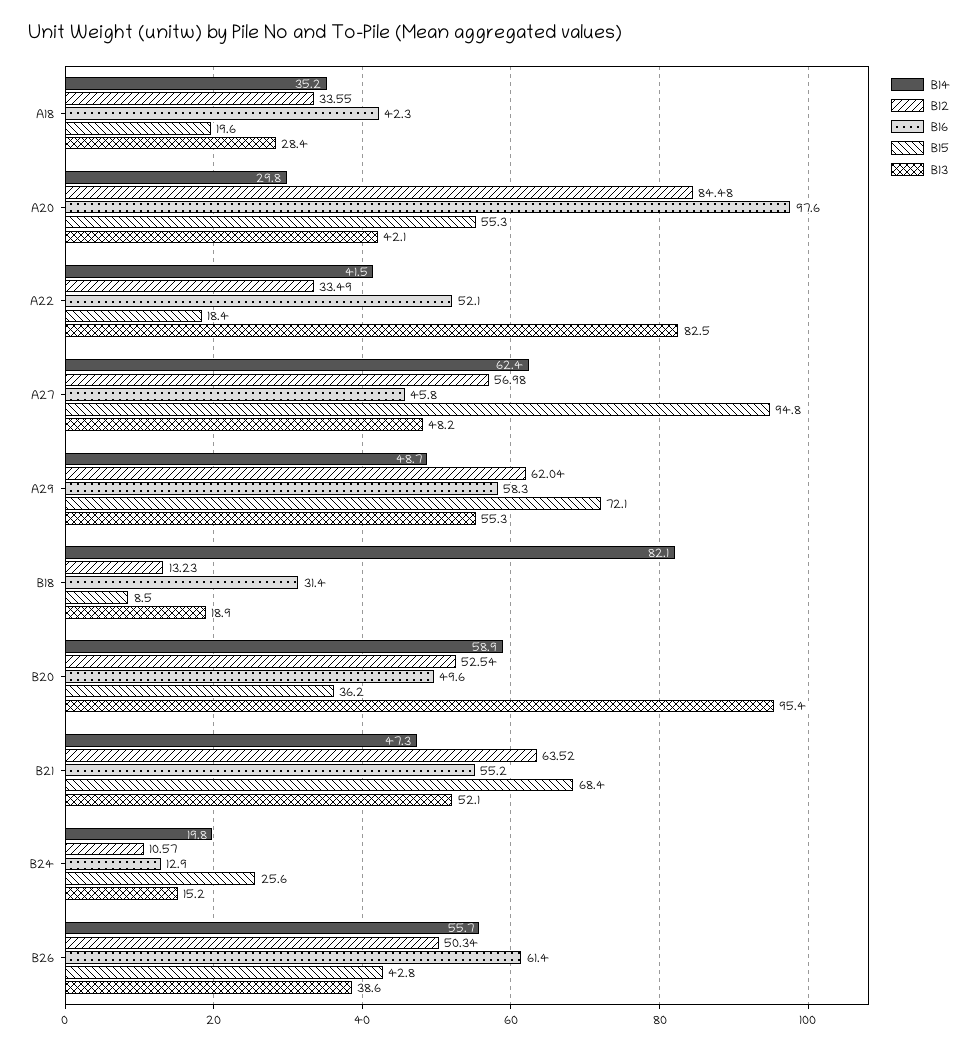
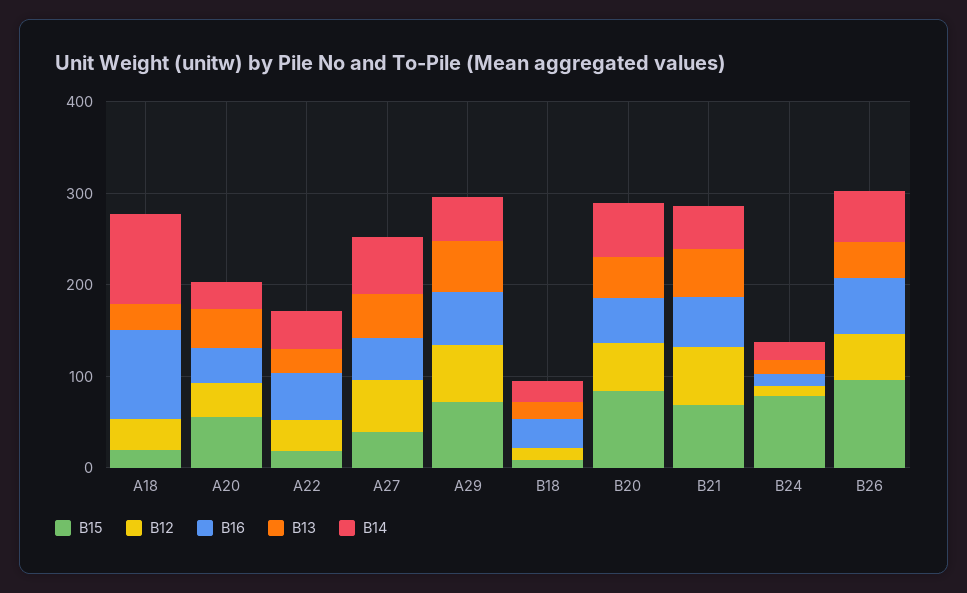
B14, A18: 35.2 -> 100
B16, A18: 42.3 -> 100
B12, A20: 84.48 -> 40
B16, A20: 97.6 -> 40
B13, A22: 82.5 -> 20
B15, A27: 94.8 -> 40
B14, B18: 82.1 -> 20
B15, B20: 36.2 -> 80
B13, B20: 95.4 -> 40
B15, B24: 25.6 -> 80
B15, B26: 42.8 -> 100

